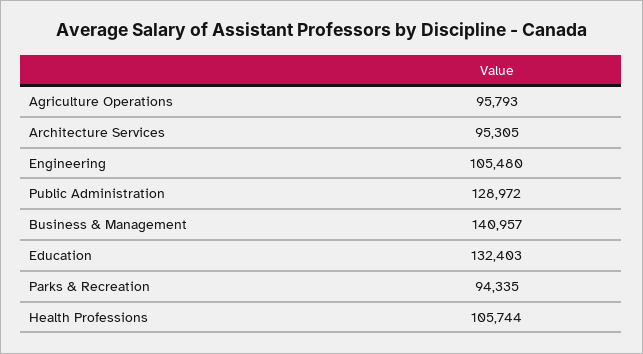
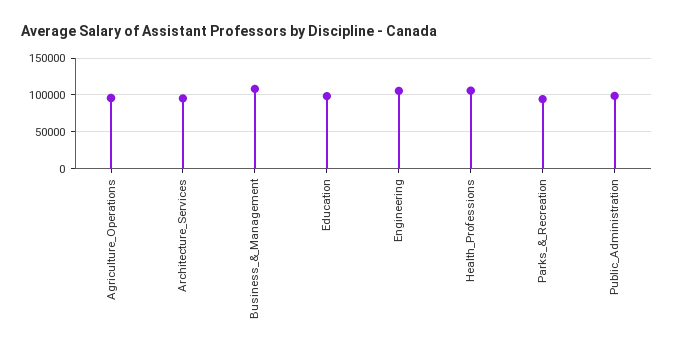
Public Administration: 128972 -> 100000
Business & Management: 140957 -> 110000
Education: 132403 -> 100000

